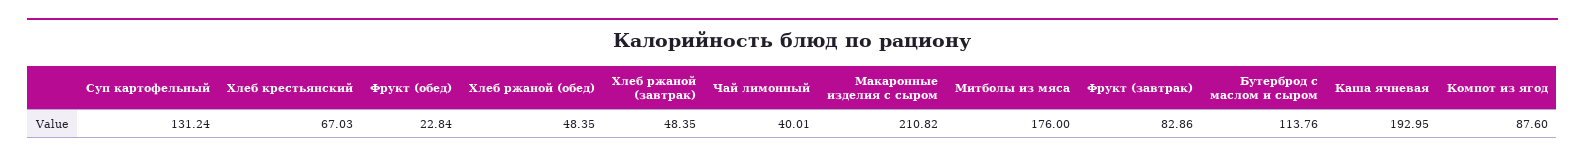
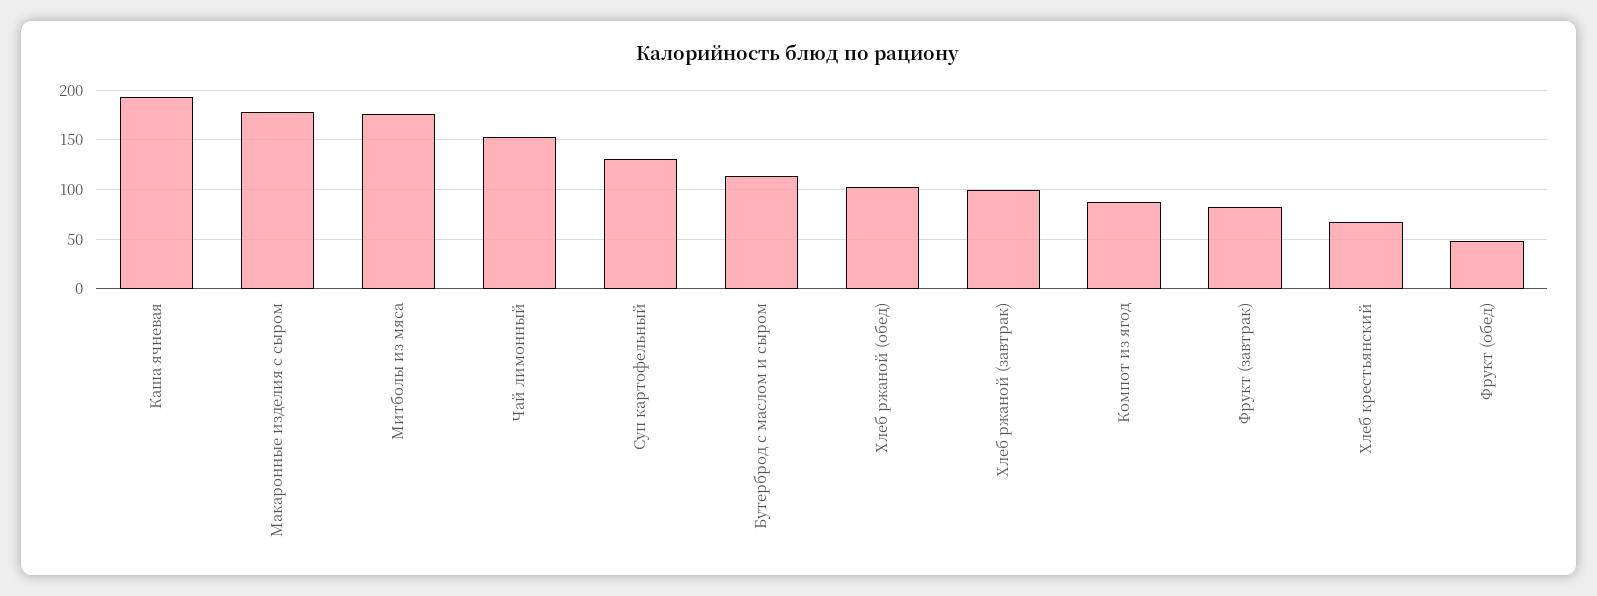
Фрукт (обед): 22.84 -> 50
Хлеб ржаной (обед): 48.35 -> 100
Хлеб ржаной (завтрак): 48.35 -> 100
Чай лимонный: 40.01 -> 150
Макаронные изделия с сыром: 210.82 -> 180

